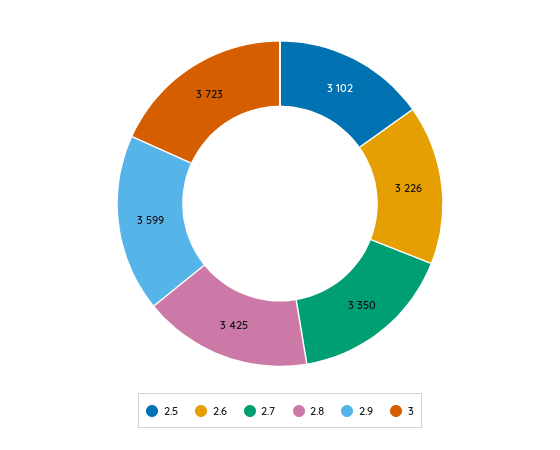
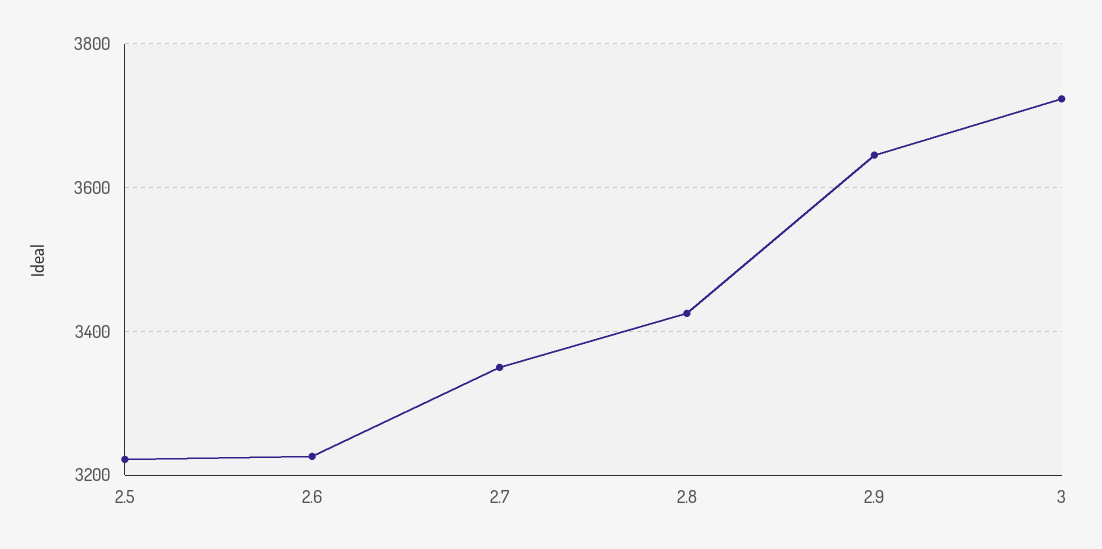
2.5: 3102 -> 3220
2.9: 3599 -> 3640

